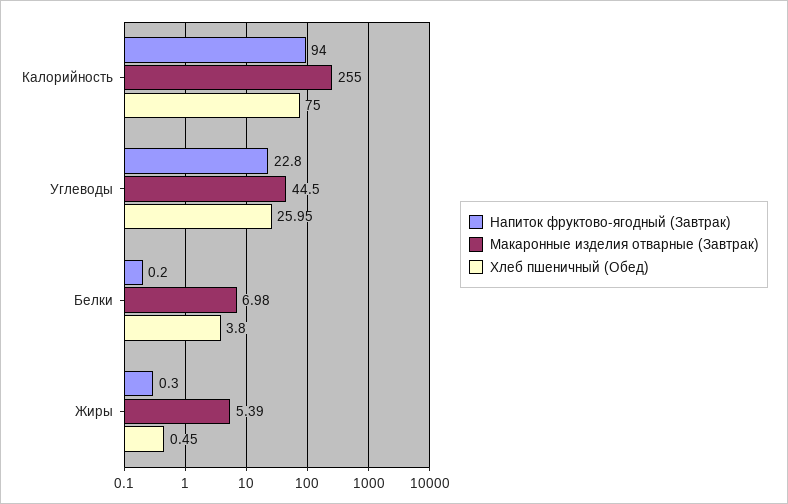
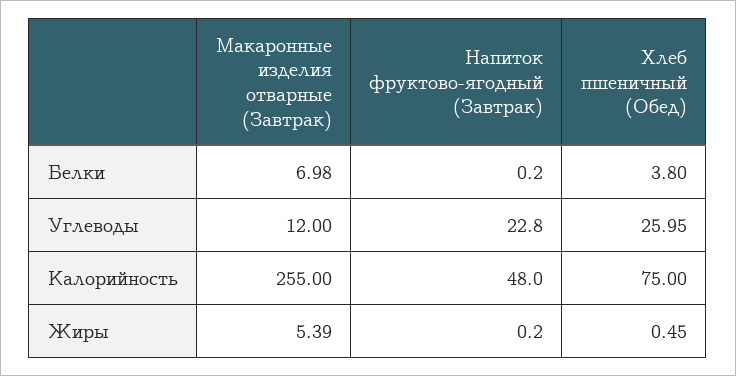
Напиток фруктово-ягодный (Завтрак), Калорийность: 94 -> 48
Макаронные изделия отварные (Завтрак), Углеводы: 44.5 -> 12
Напиток фруктово-ягодный (Завтрак), Жиры: 0.3 -> 0.2

